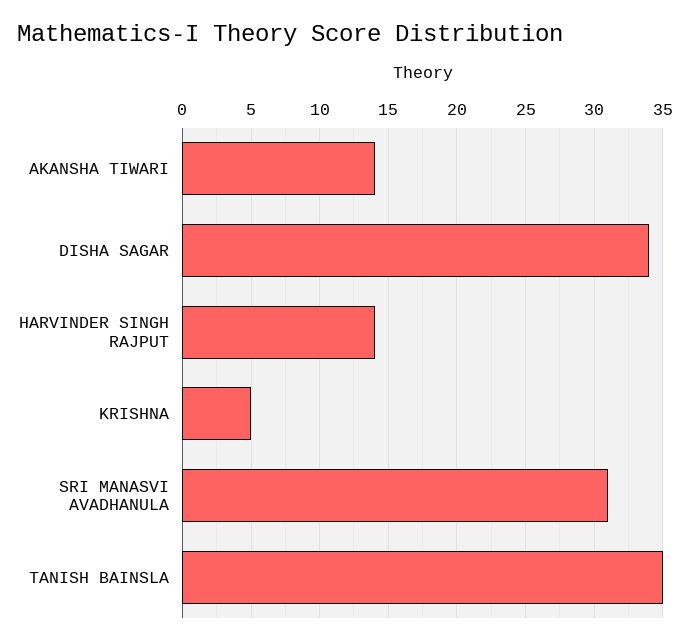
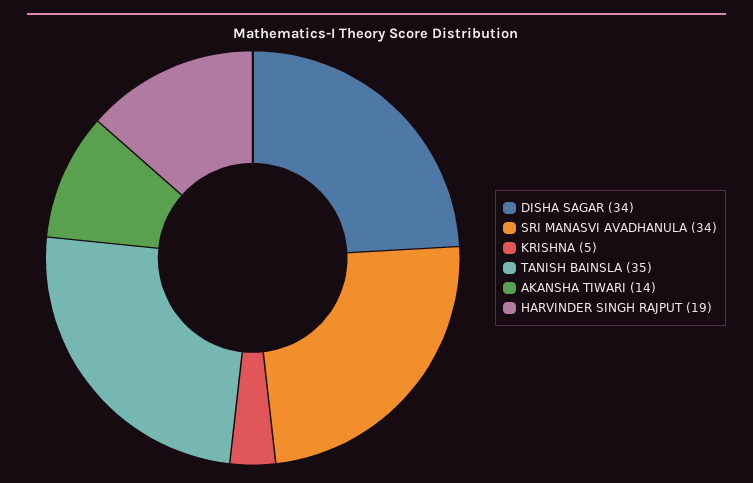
HARVINDER SINGH RAJPUT: 14 -> 19
SRI MANASVI AVADHANULA: 31 -> 34

